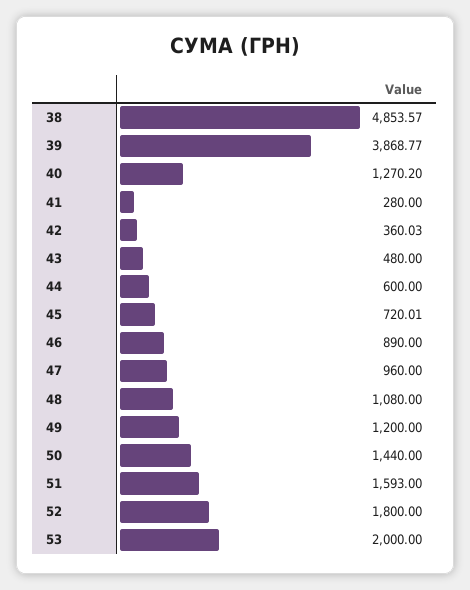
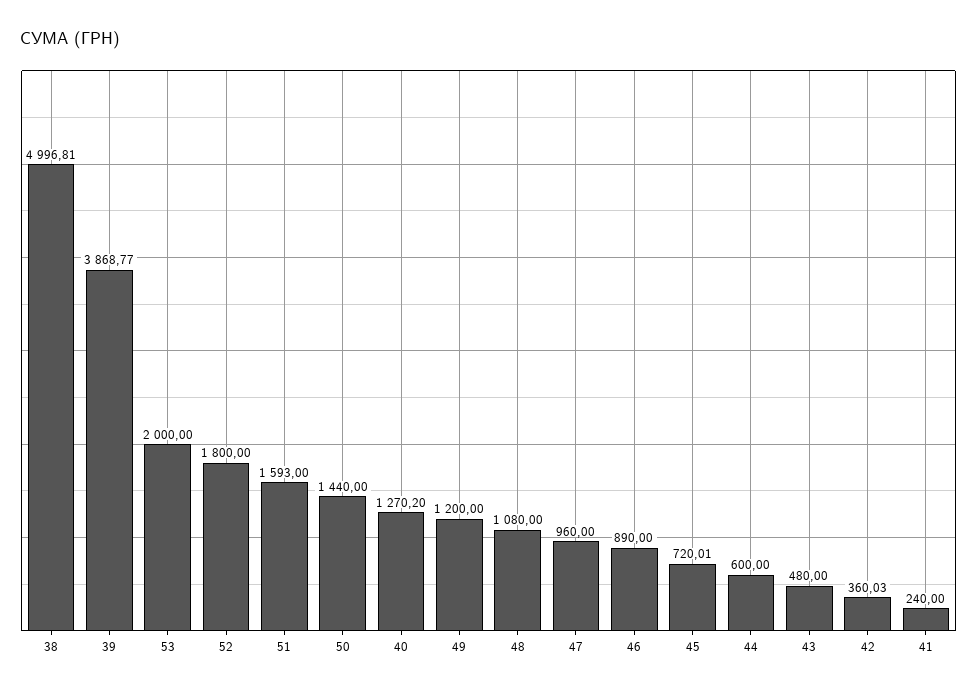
38: 4853.57 -> 4996.81
41: 280 -> 240

